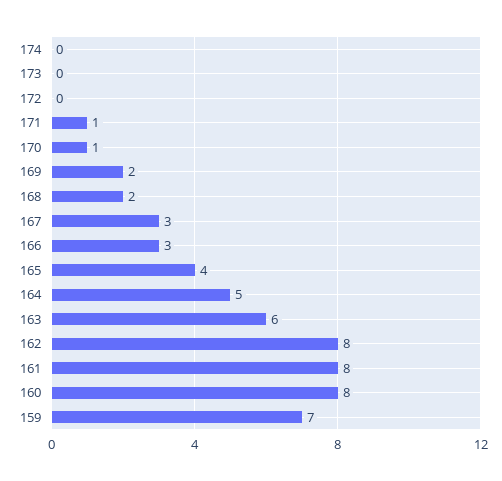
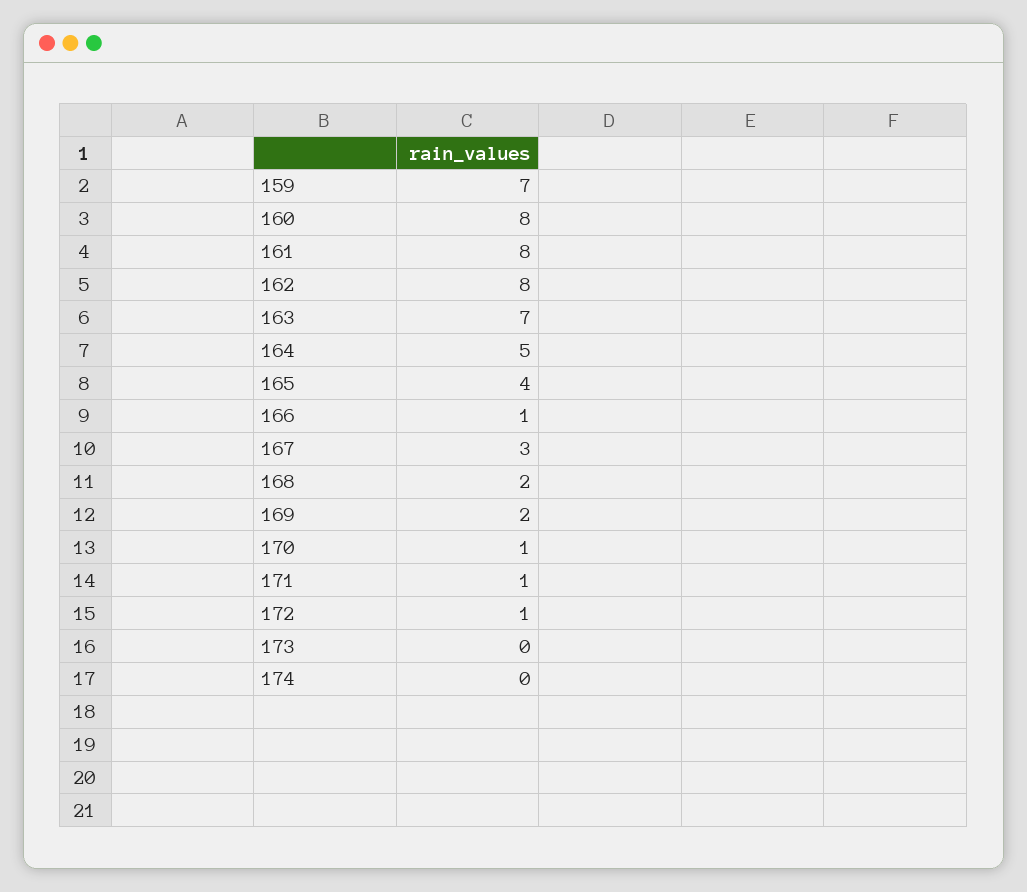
172: 0 -> 1
166: 3 -> 1
163: 6 -> 7

